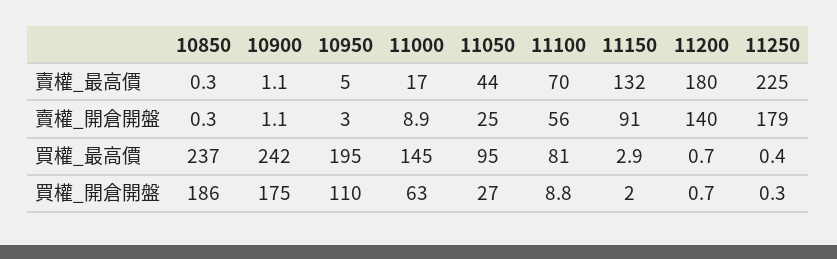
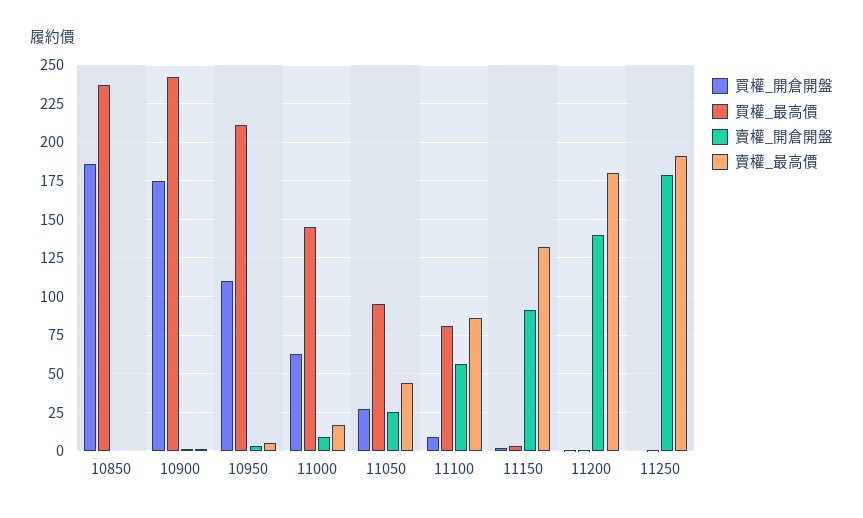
賣權_最高價, 11100: 70 -> 85
賣權_最高價, 11250: 225 -> 190
買權_最高價, 10950: 195 -> 210

